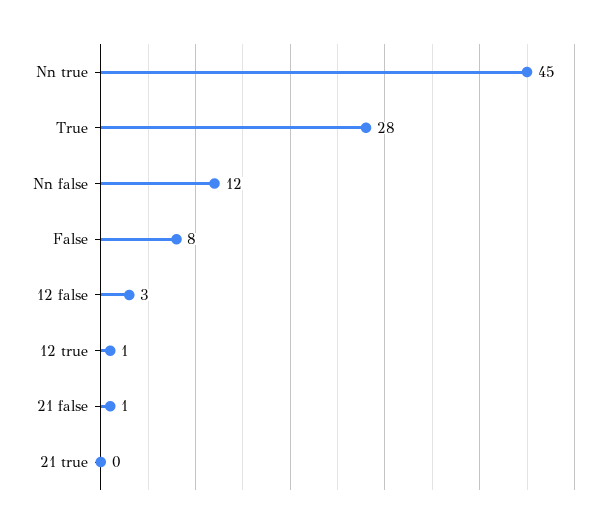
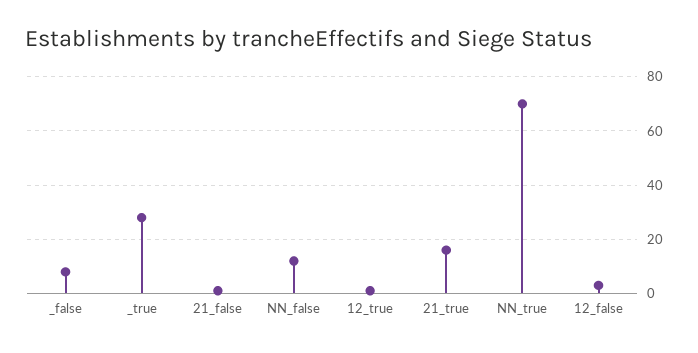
Nn true: 45 -> 70
21 true: 0 -> 15

